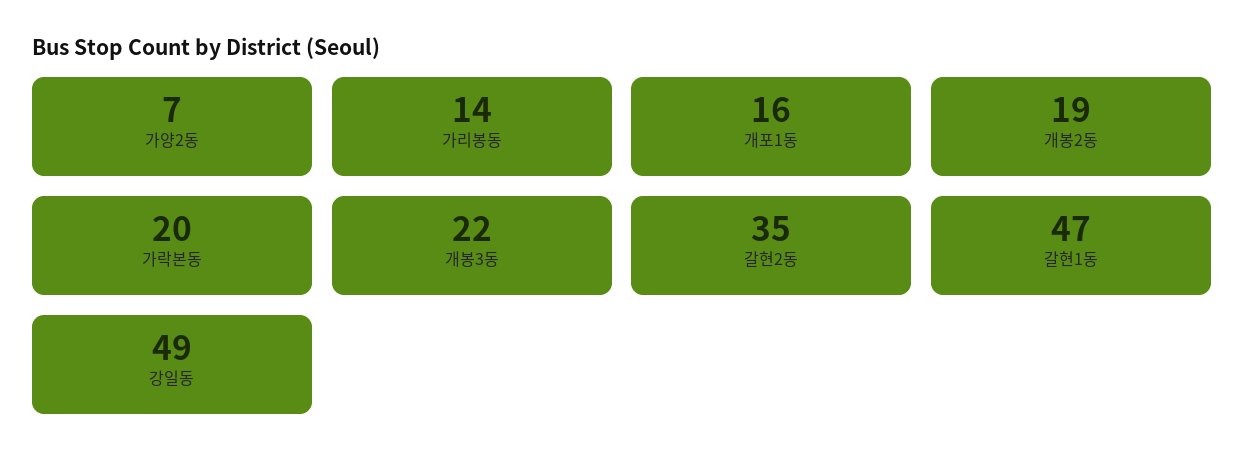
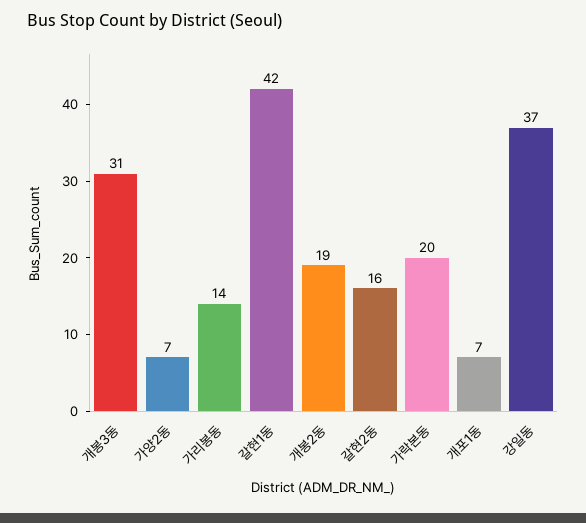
개포1동: 16 -> 7
개봉3동: 22 -> 31
갈현2동: 35 -> 16
갈현1동: 47 -> 42
강일동: 49 -> 37

